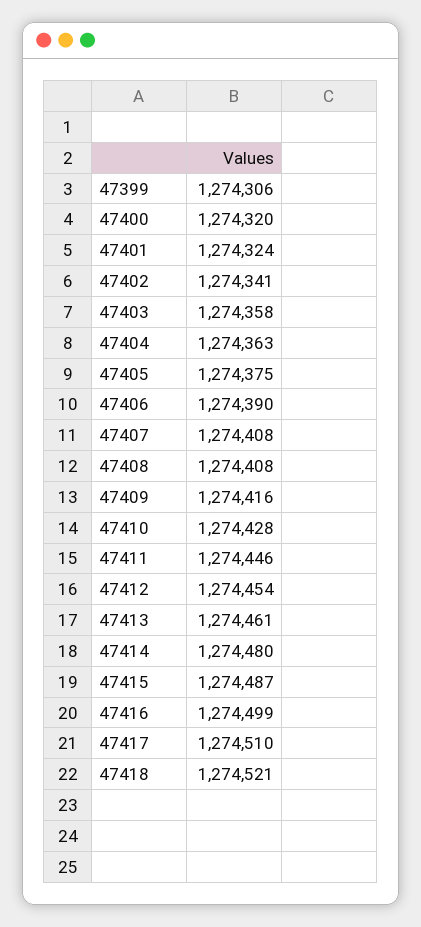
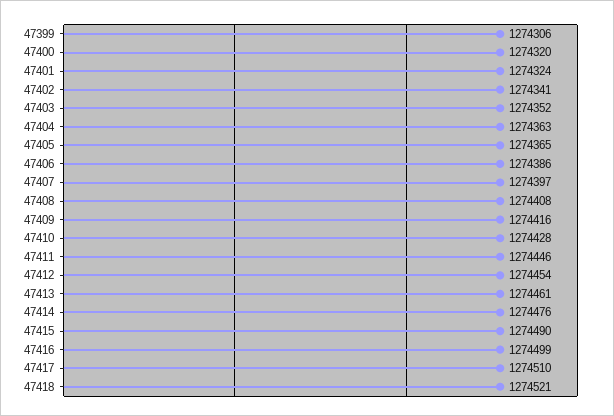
47403: 1274358 -> 1274352
47405: 1274375 -> 1274365
47406: 1274390 -> 1274386
47407: 1274408 -> 1274397
47414: 1274480 -> 1274476
47415: 1274487 -> 1274490

